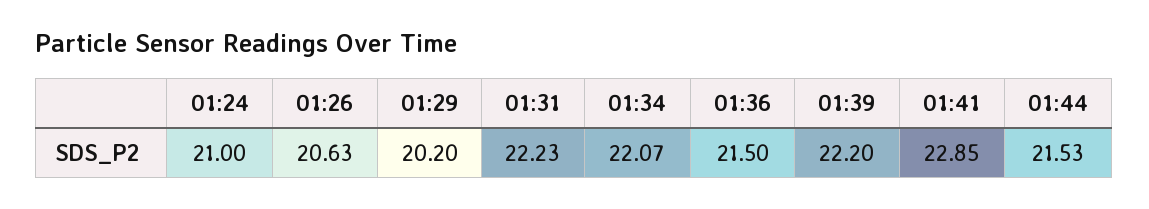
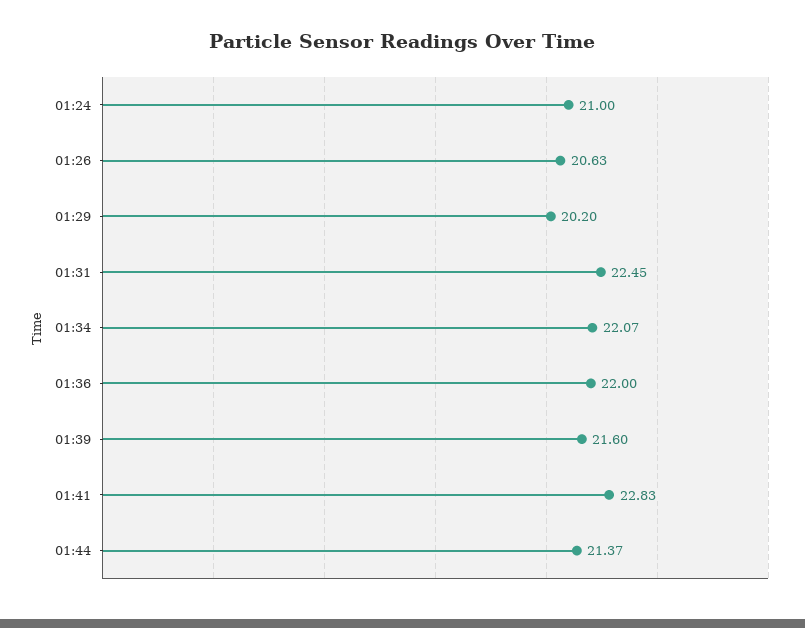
01:31: 22.23 -> 22.45
01:36: 21.5 -> 22
01:39: 22.2 -> 21.6
01:41: 22.85 -> 22.83
01:44: 21.53 -> 21.37

